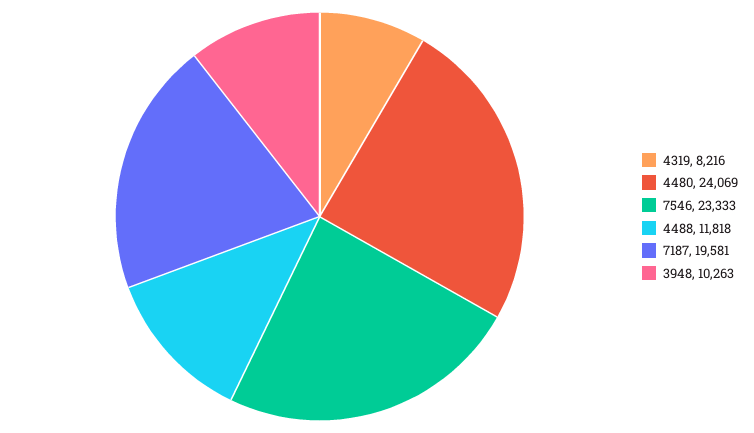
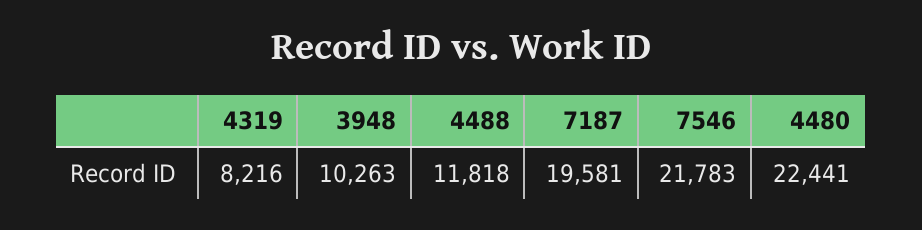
4480: 24069 -> 22441
7546: 23333 -> 21783

